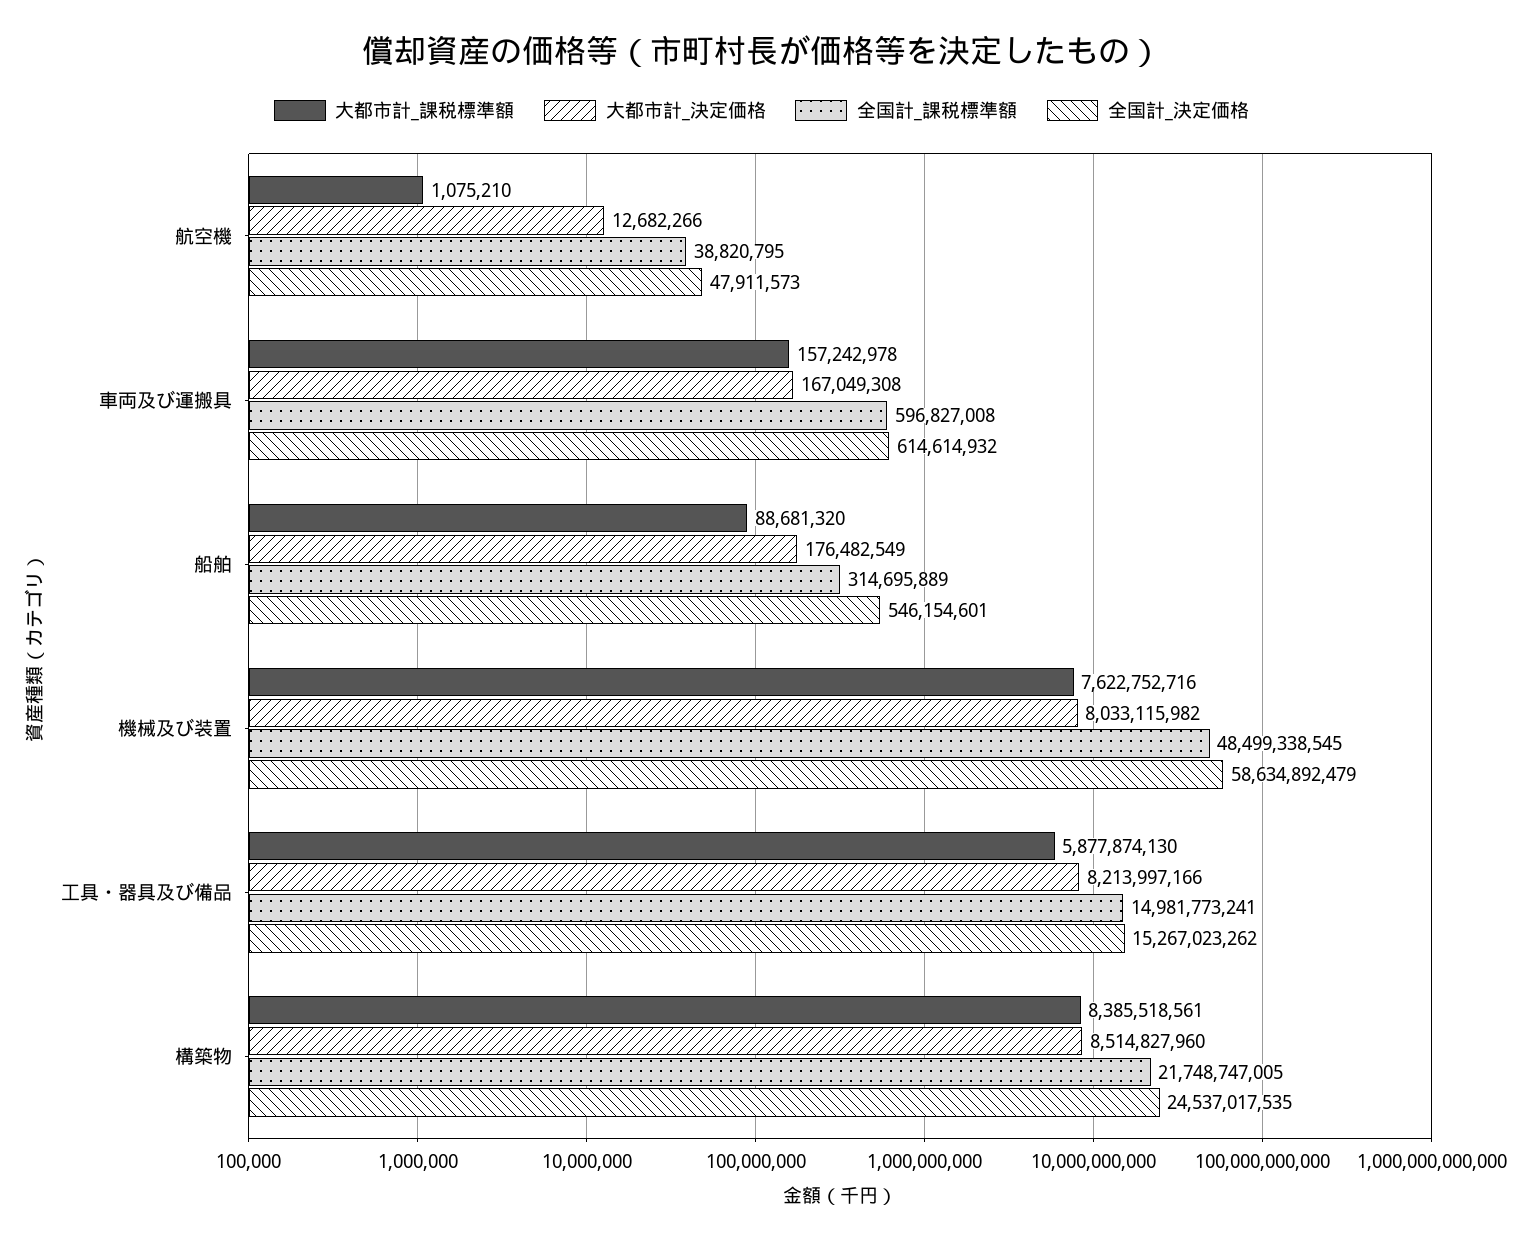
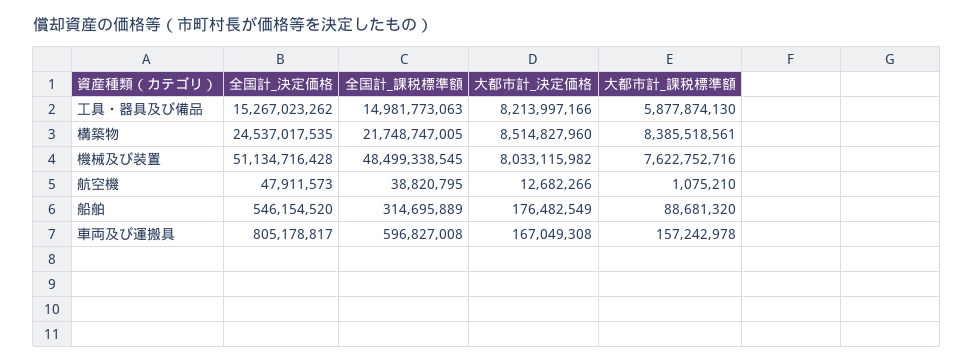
全国計_決定価格, 車両及び運搬具: 614614932 -> 805178817
全国計_決定価格, 船舶: 546154601 -> 546154520
全国計_決定価格, 機械及び装置: 58634892479 -> 51134716428
全国計_課税標準額, 工具・器具及び備品: 14981773241 -> 14981773063

